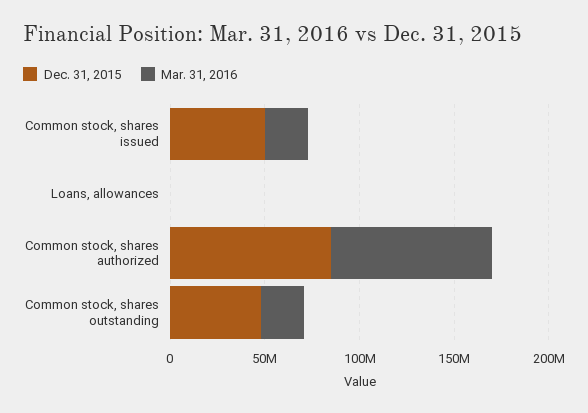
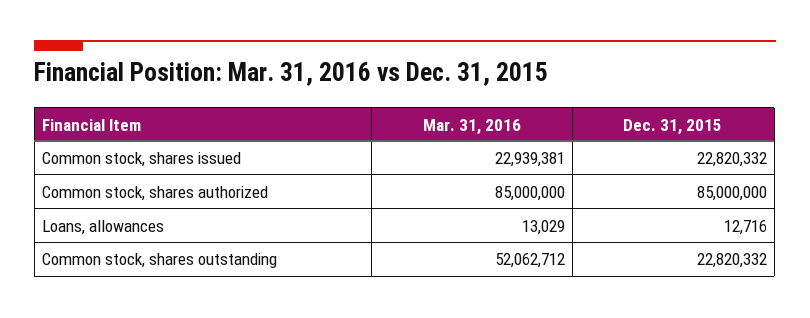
Dec. 31, 2015, Common stock, shares issued: 50000000 -> 22820332
Dec. 31, 2015, Common stock, shares outstanding: 50000000 -> 22820332
Mar. 31, 2016, Common stock, shares outstanding: 20000000 -> 52062712

